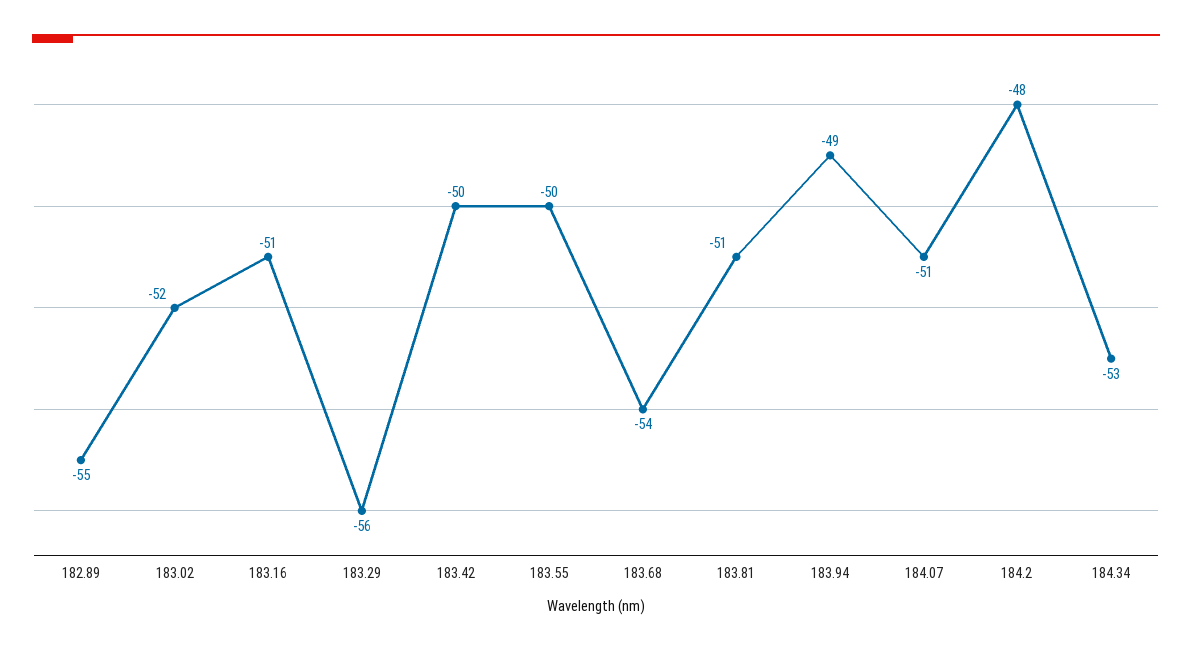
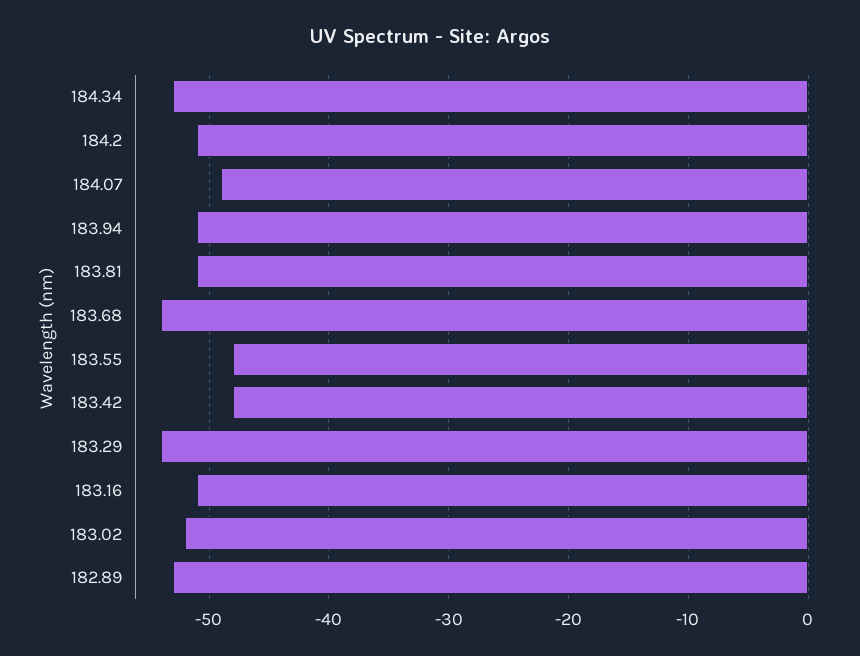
182.89: -55 -> -53
183.29: -56 -> -54
183.42: -50 -> -48
183.55: -50 -> -48
183.94: -49 -> -51
184.07: -51 -> -49
184.2: -48 -> -51

